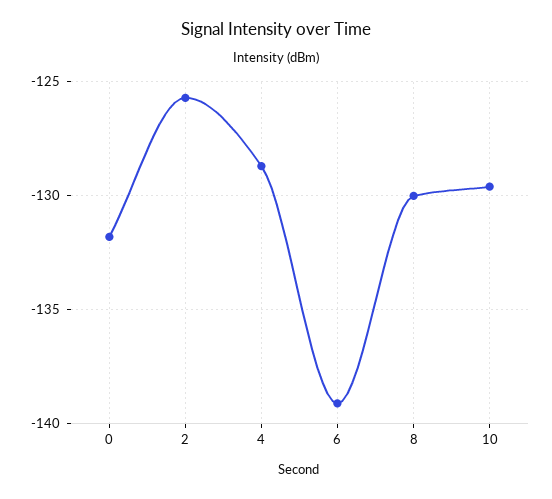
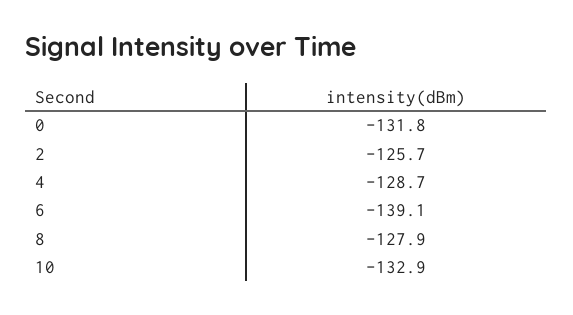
8: -130 -> -127.9
10: -129.5 -> -132.9

